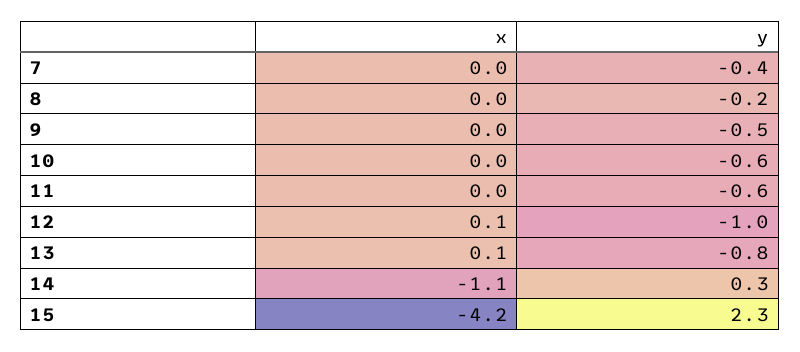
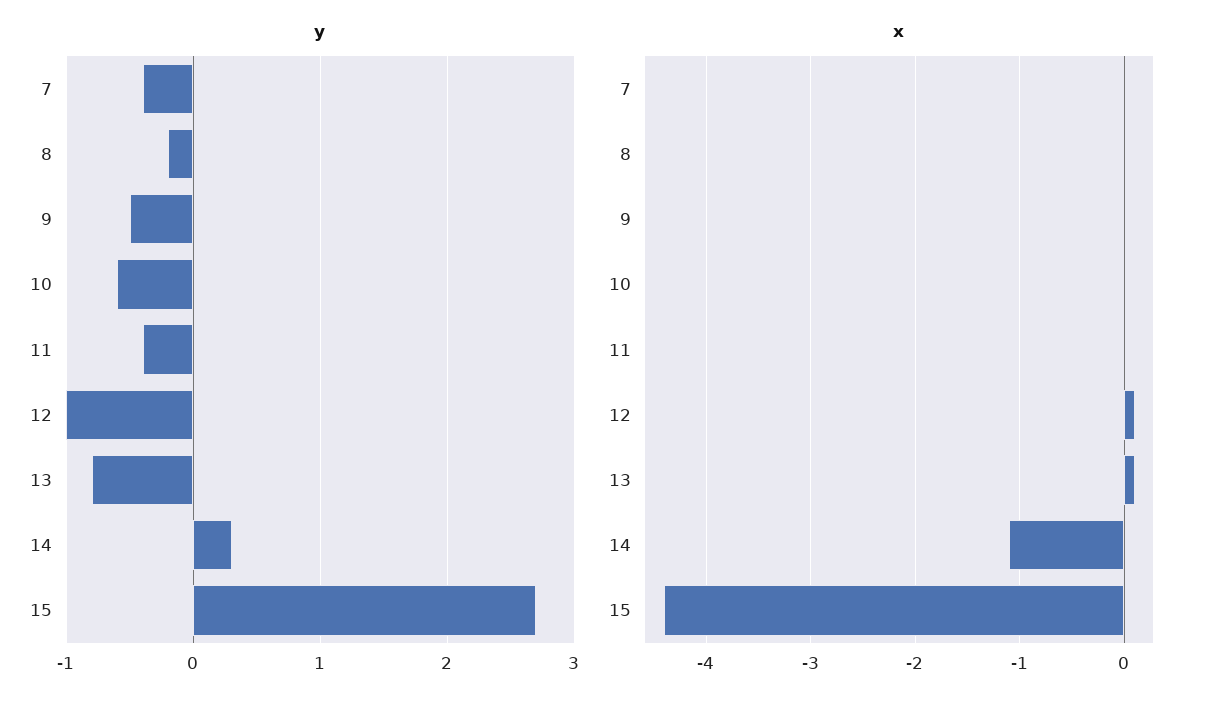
y, 11: -0.6 -> -0.4
x, 15: -4.2 -> -4.4
y, 15: 2.3 -> 2.7

